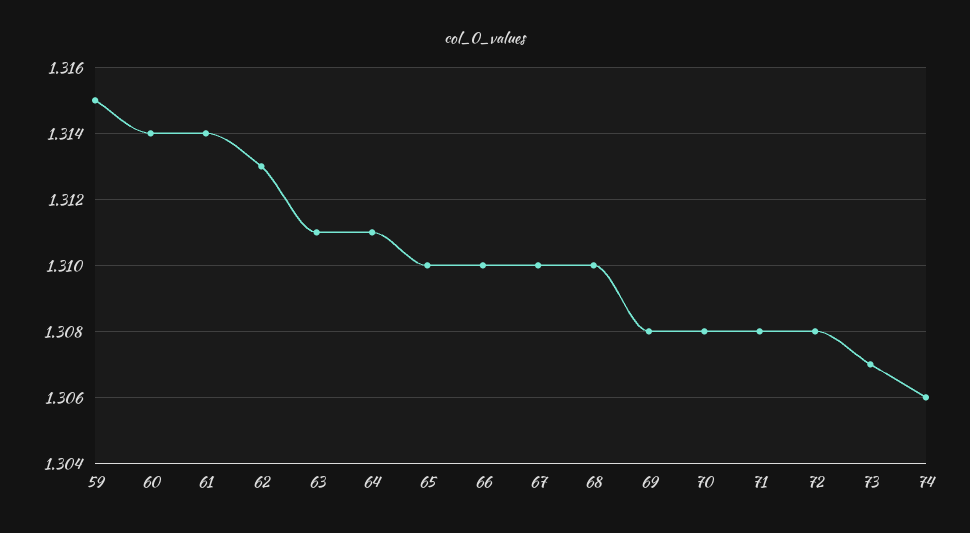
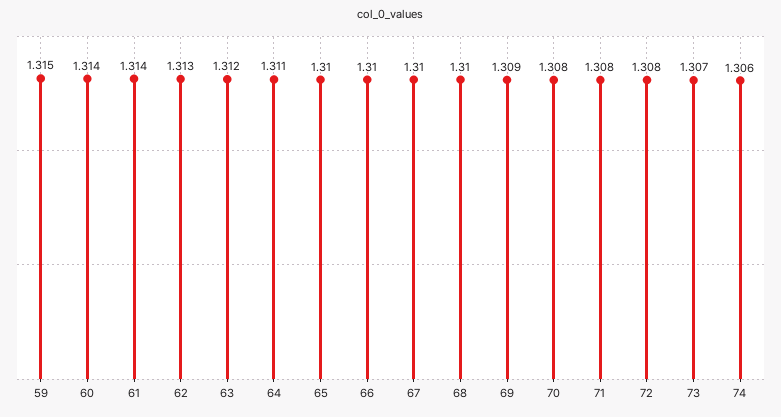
63: 1.311 -> 1.312
69: 1.308 -> 1.309

